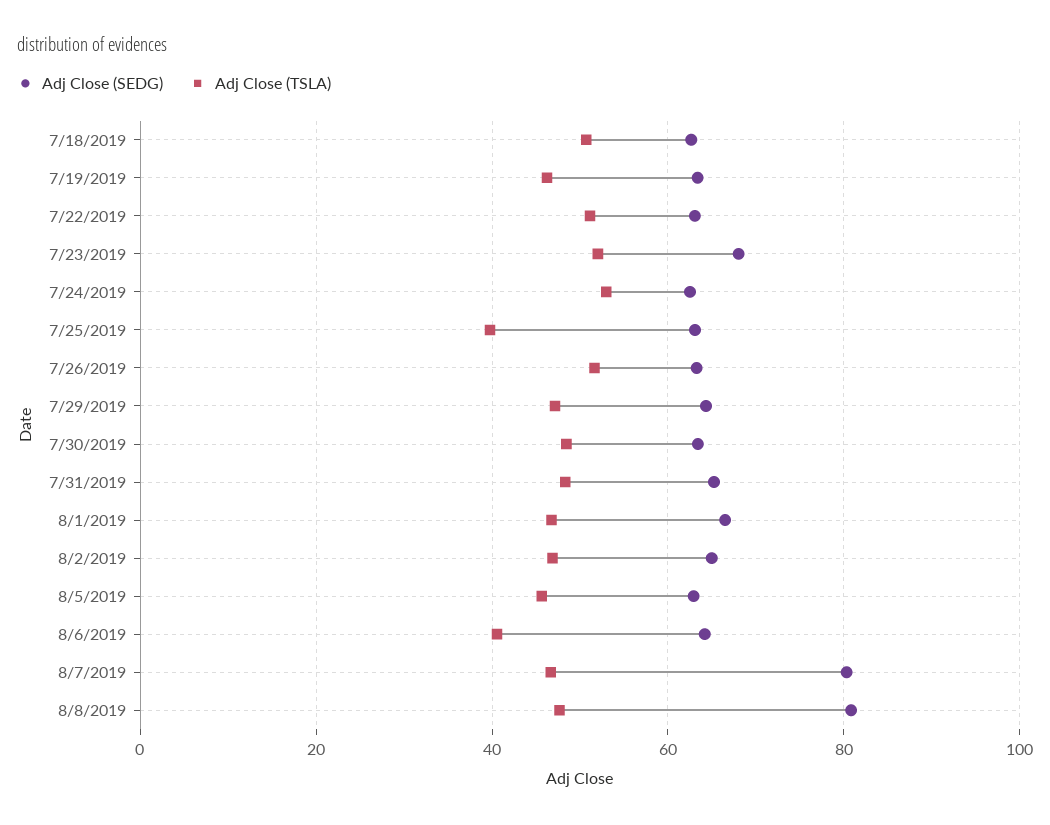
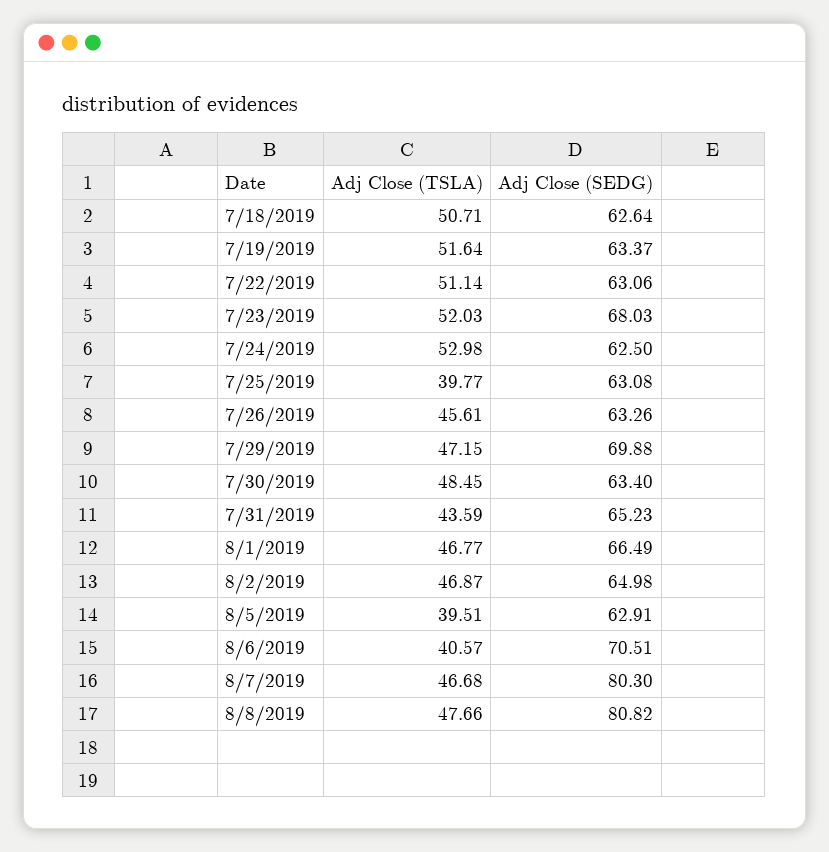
Adj Close (TSLA), 7/19/2019: 46 -> 51.64
Adj Close (TSLA), 7/26/2019: 52 -> 45.61
Adj Close (SEDG), 7/29/2019: 64 -> 69.88
Adj Close (TSLA), 7/31/2019: 48 -> 43.59
Adj Close (TSLA), 8/5/2019: 46 -> 39.51
Adj Close (SEDG), 8/6/2019: 64 -> 70.51

